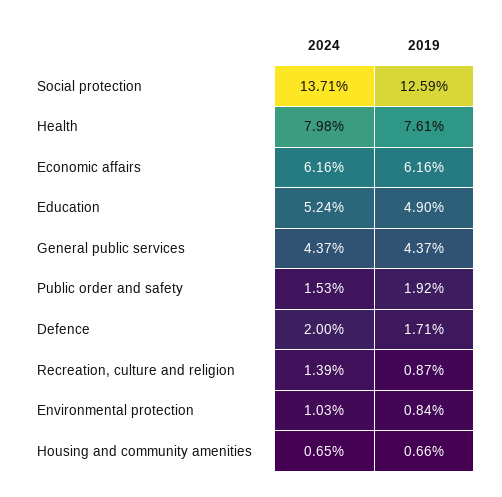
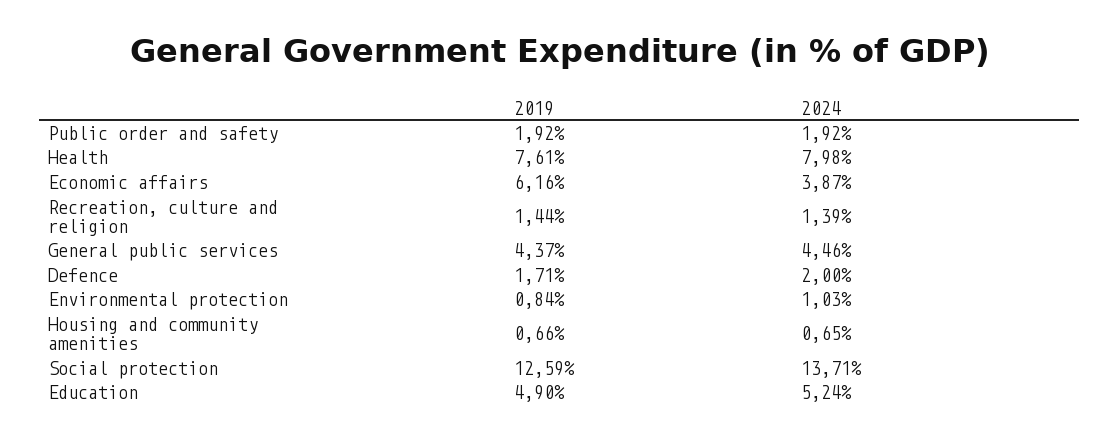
2024, Economic affairs: 6.16 -> 3.87
2024, General public services: 4.37 -> 4.46
2024, Public order and safety: 1.53 -> 1.92
2019, Recreation, culture and religion: 0.87 -> 1.44

